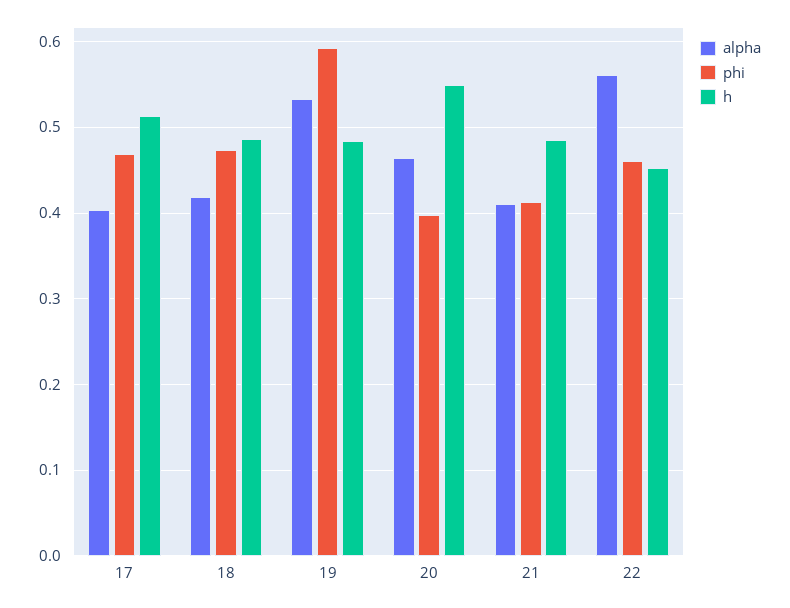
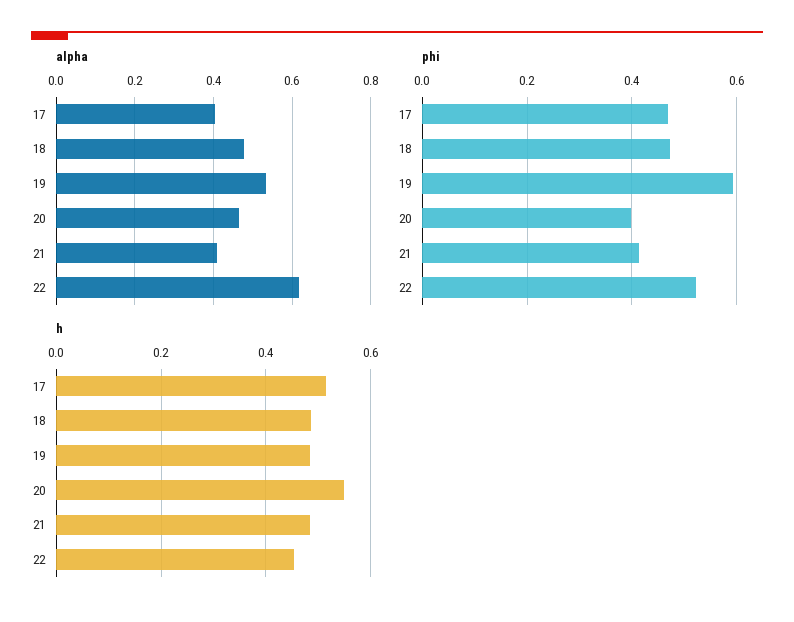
alpha, 18: 0.42 -> 0.48
alpha, 22: 0.56 -> 0.62
phi, 22: 0.46 -> 0.52

